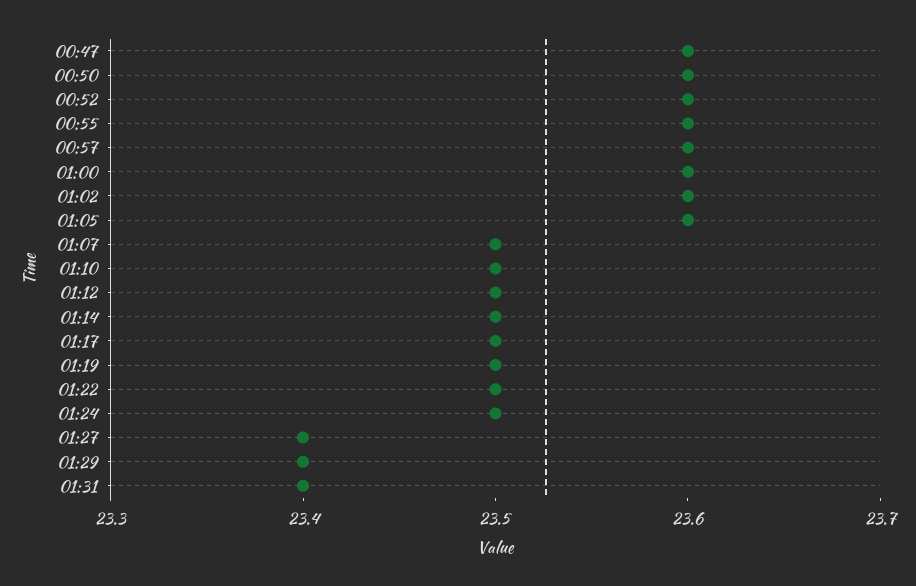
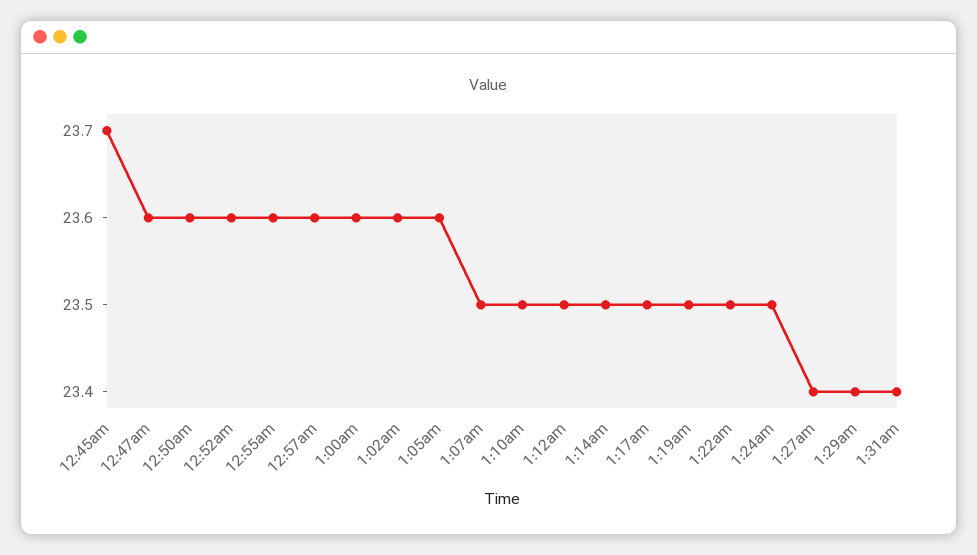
12:45am: none -> 23.7

